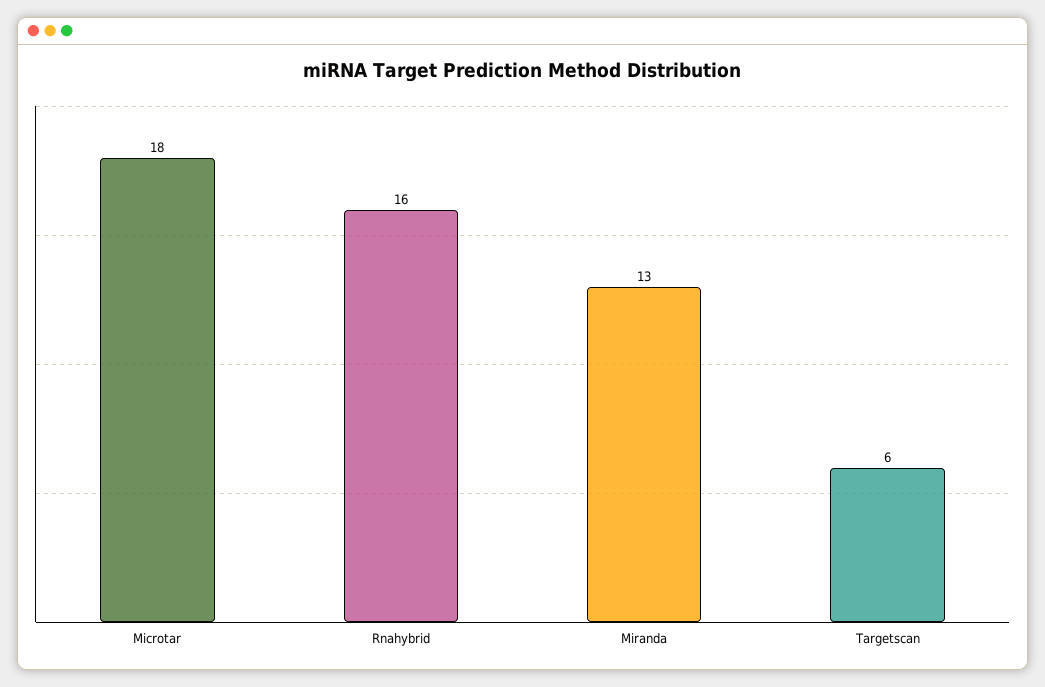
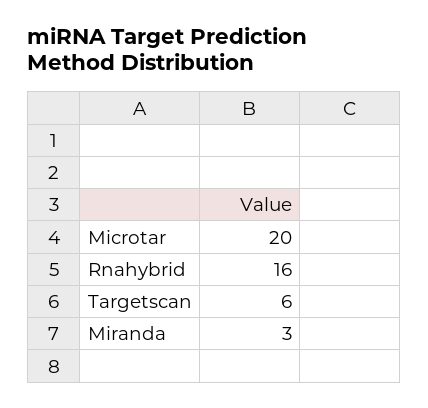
Microtar: 18 -> 20
Miranda: 13 -> 3

